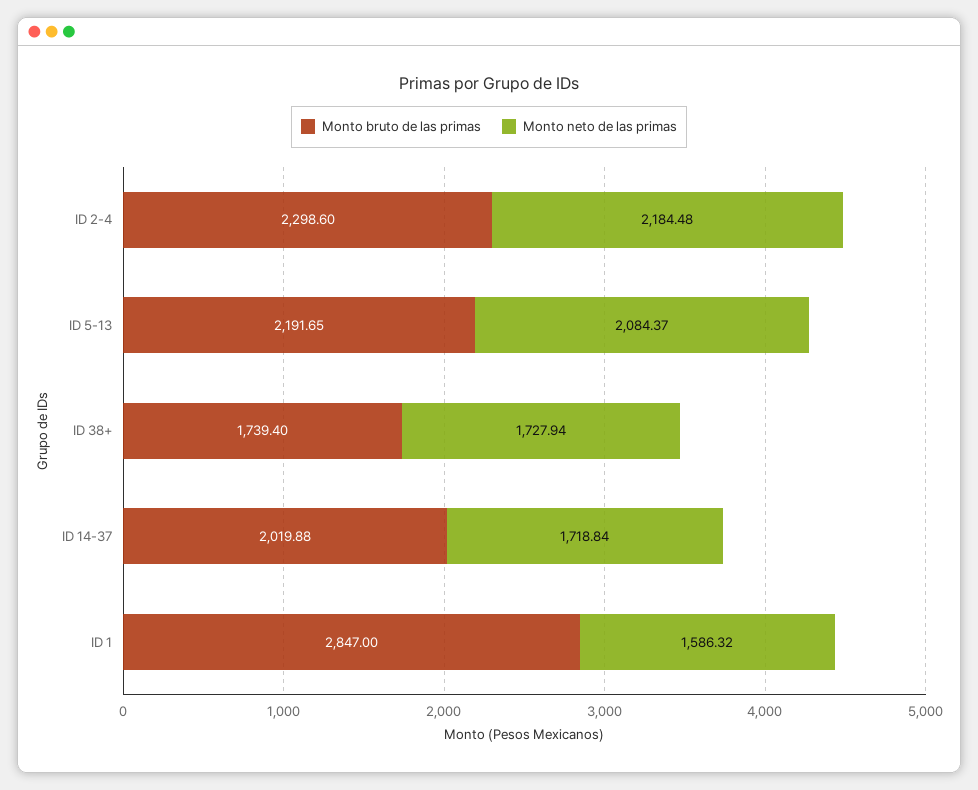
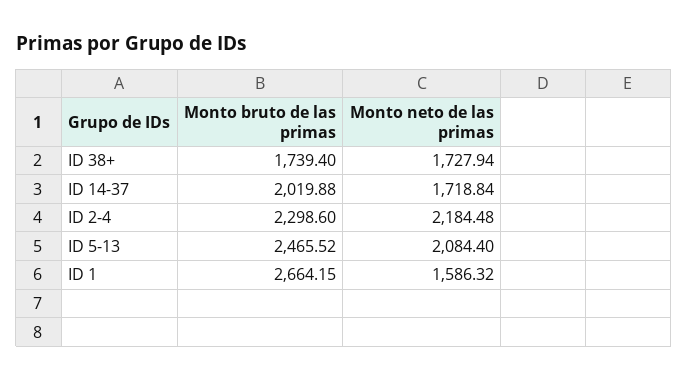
Monto bruto de las primas, ID 5-13: 2191.65 -> 2465.52
Monto neto de las primas, ID 5-13: 2084.37 -> 2084.4
Monto bruto de las primas, ID 1: 2847 -> 2664.15

